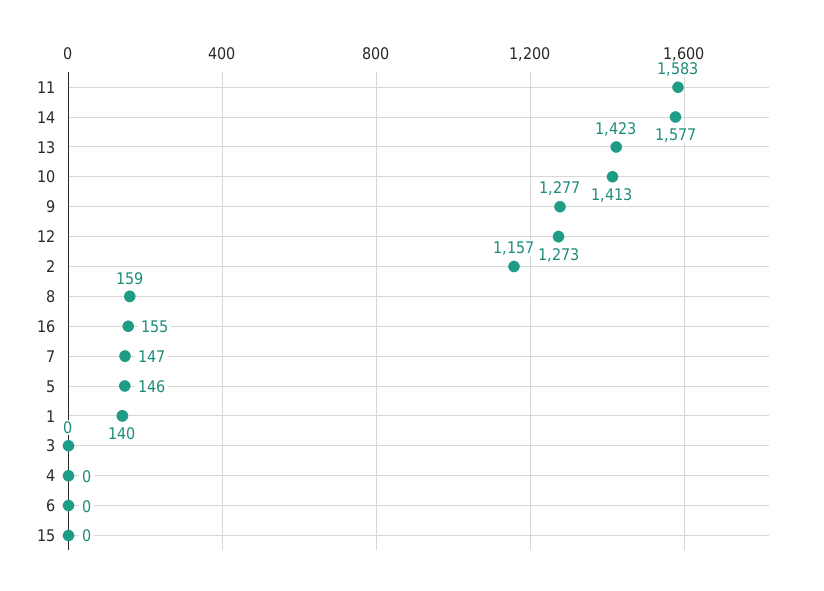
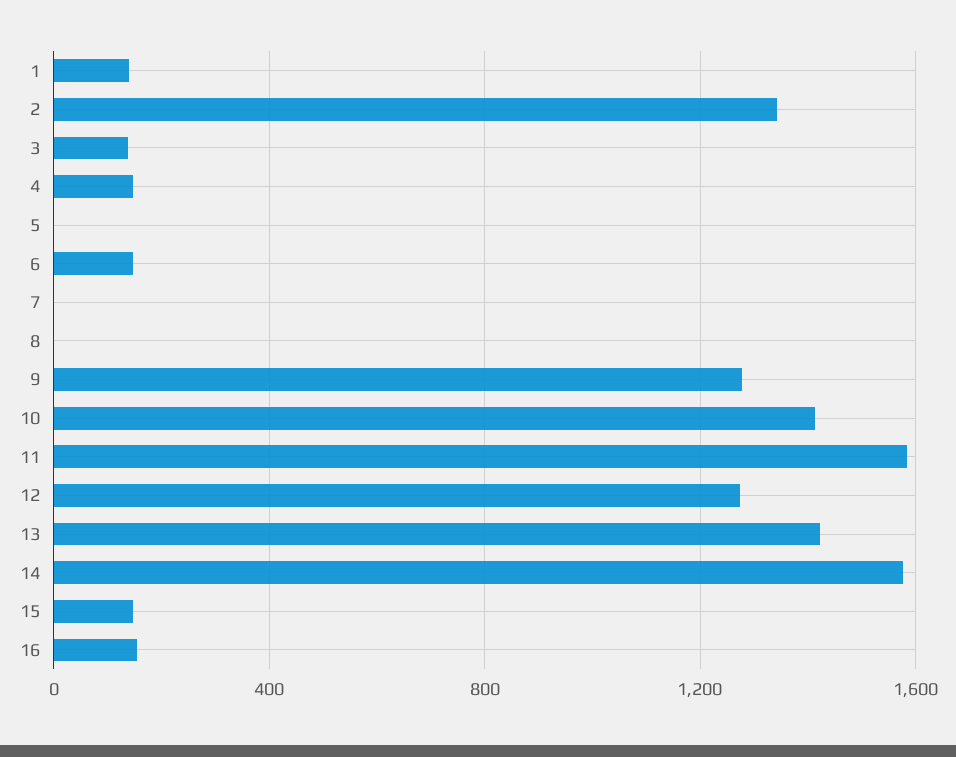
2: 1157 -> 1350
8: 159 -> 0
7: 147 -> 0
5: 146 -> 0
3: 0 -> 150
4: 0 -> 150
6: 0 -> 150
15: 0 -> 150

